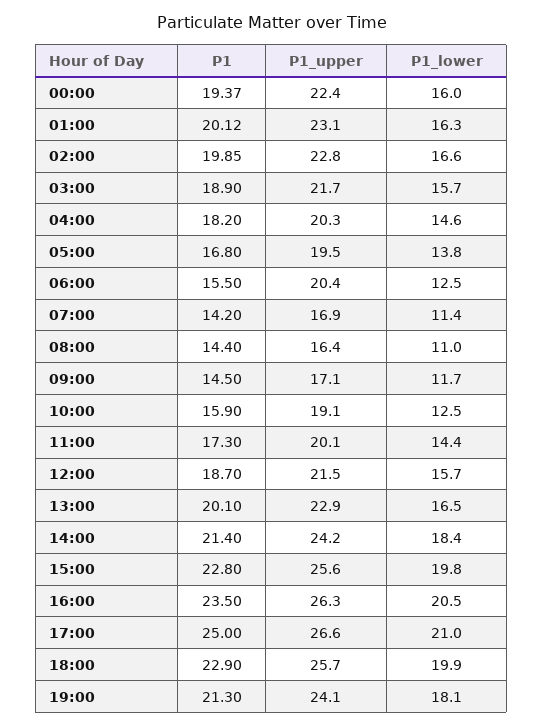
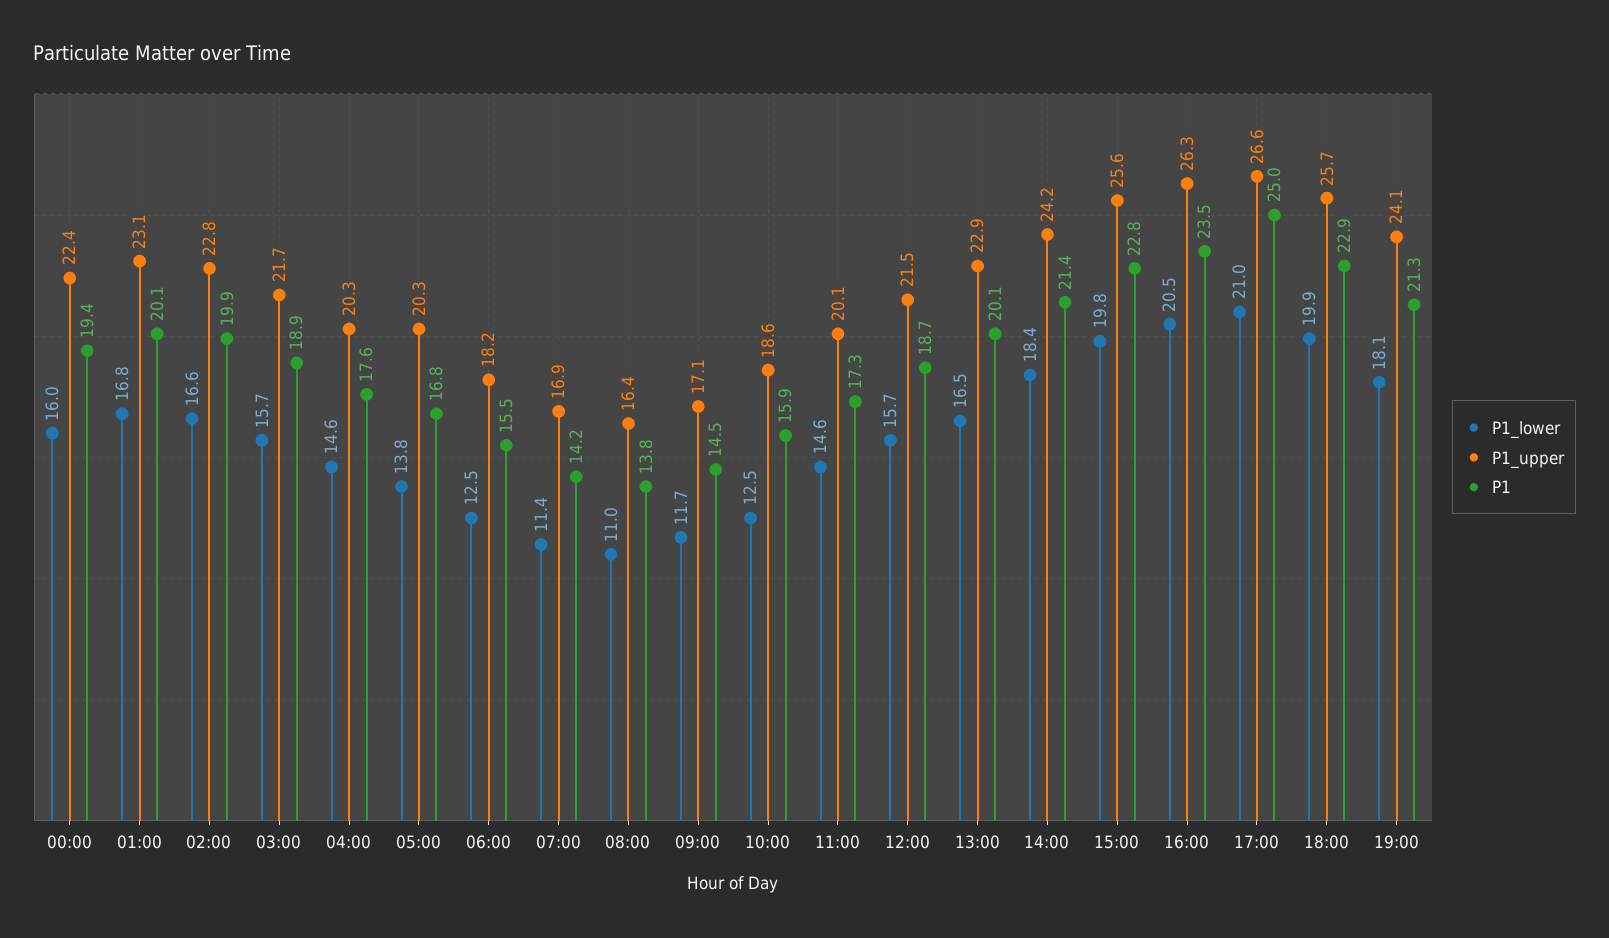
P1_lower, 01:00: 16.3 -> 16.8
P1, 04:00: 18.2 -> 17.6
P1_upper, 05:00: 19.5 -> 20.3
P1_upper, 06:00: 20.4 -> 18.2
P1, 08:00: 14.4 -> 13.8
P1_upper, 10:00: 19.1 -> 18.6
P1_lower, 11:00: 14.4 -> 14.6

